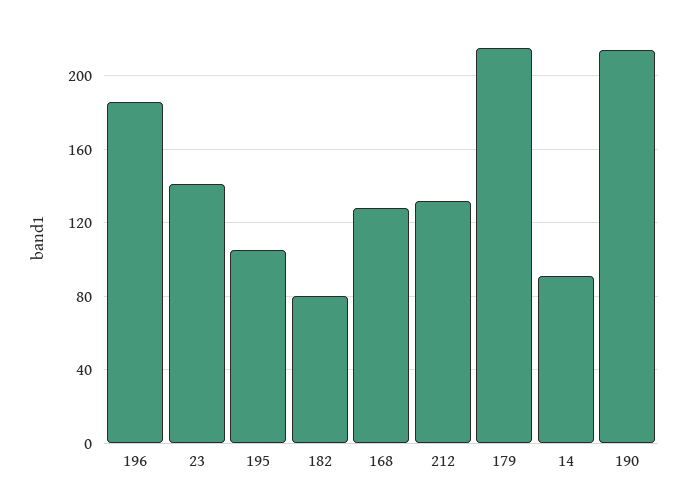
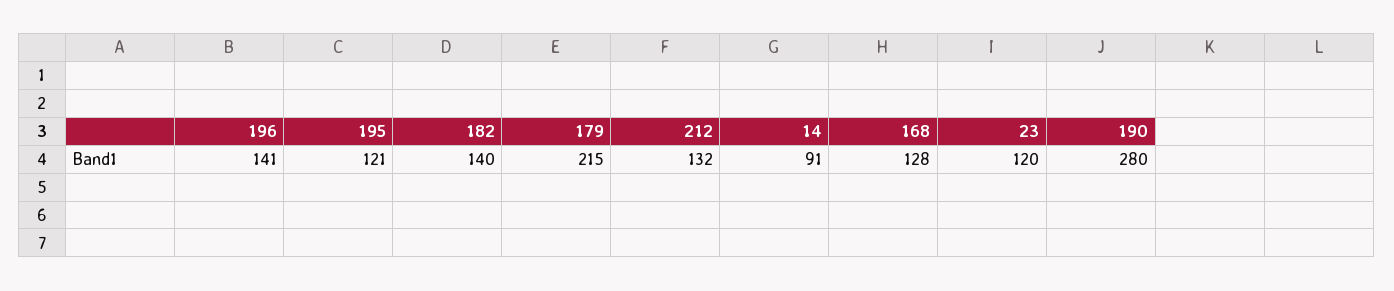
196: 185 -> 141
23: 140 -> 120
195: 105 -> 121
182: 80 -> 140
190: 215 -> 280

